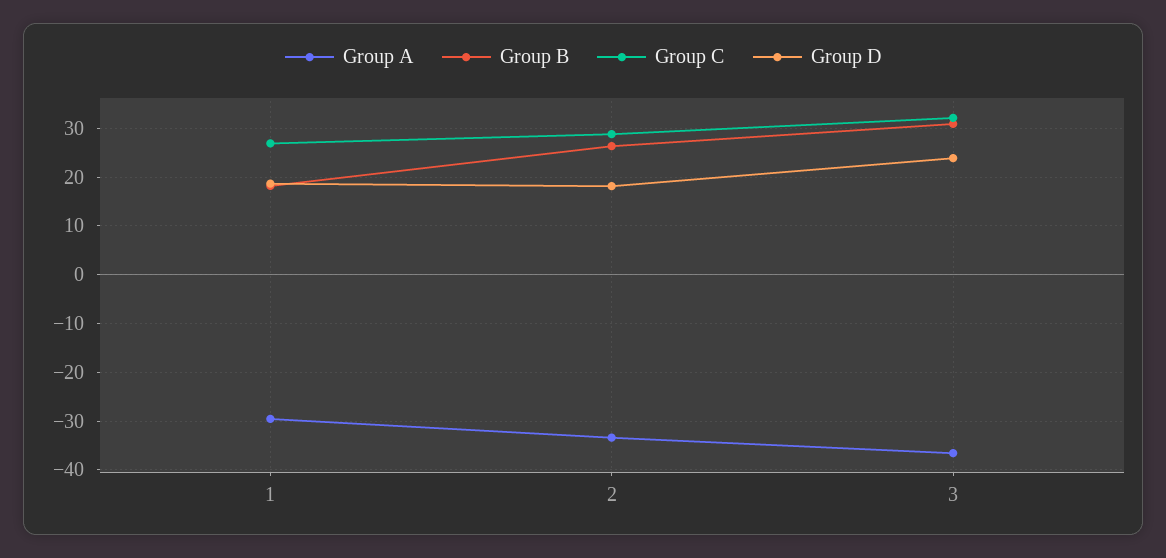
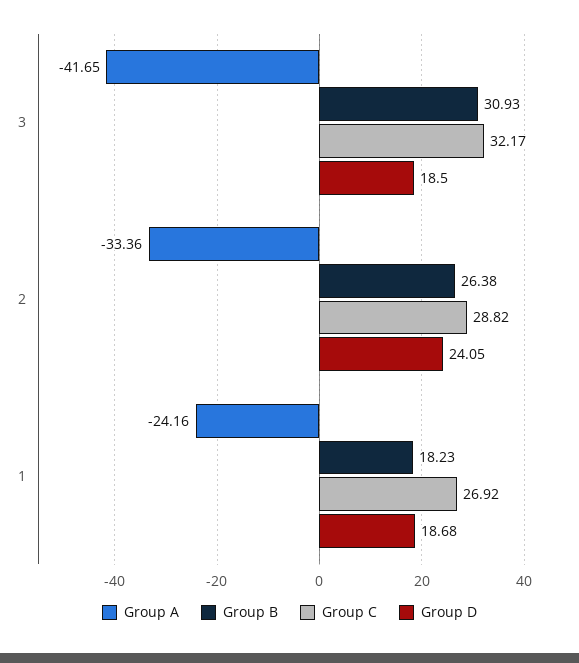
Group A, 1: -30 -> -24.16
Group D, 2: 18 -> 24.05
Group A, 3: -36 -> -41.65
Group D, 3: 24 -> 18.5

